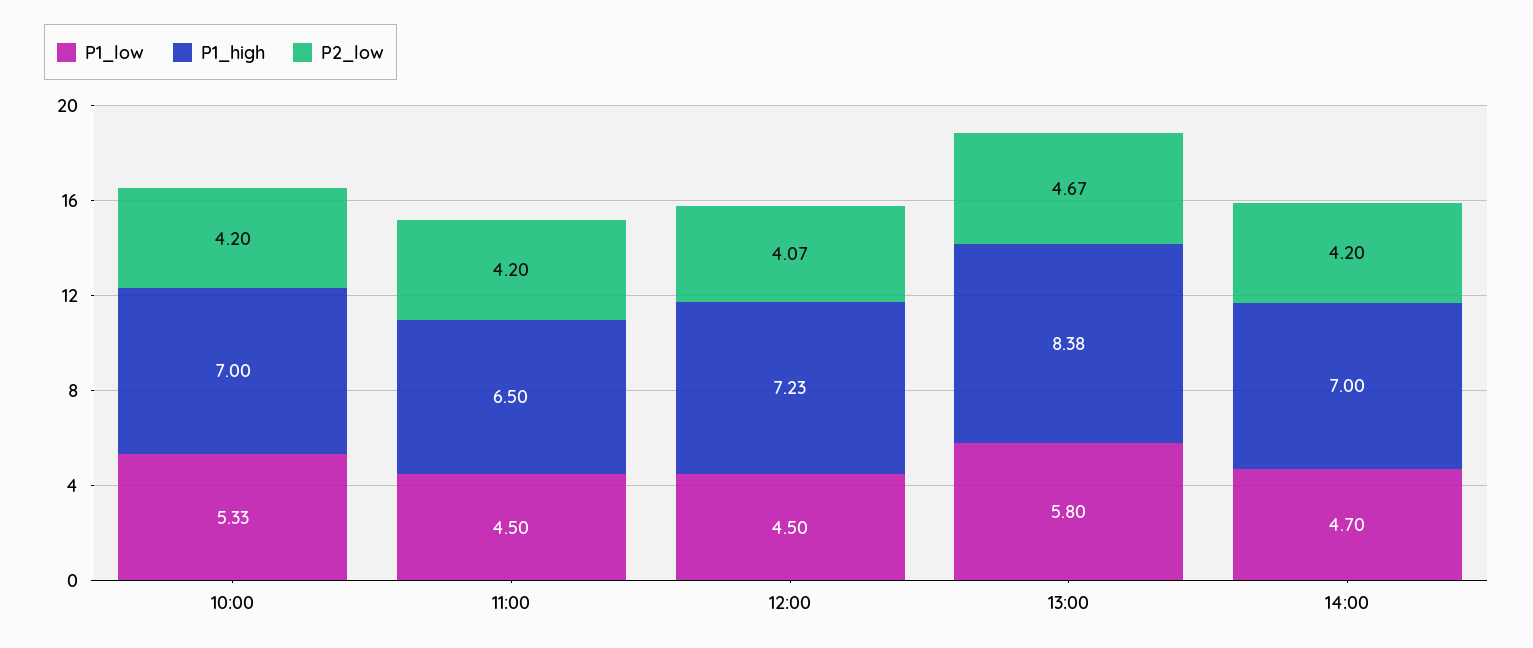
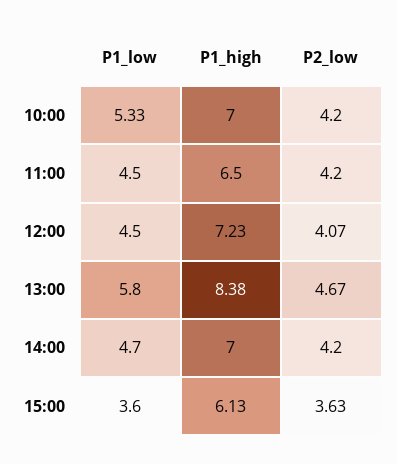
P1_low, 15:00: none -> 3.6
P1_high, 15:00: none -> 6.13
P2_low, 15:00: none -> 3.63

